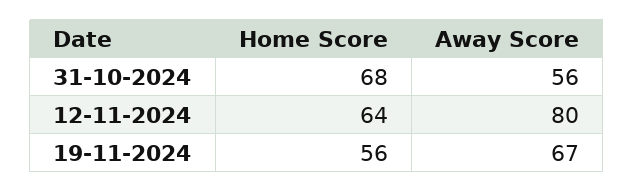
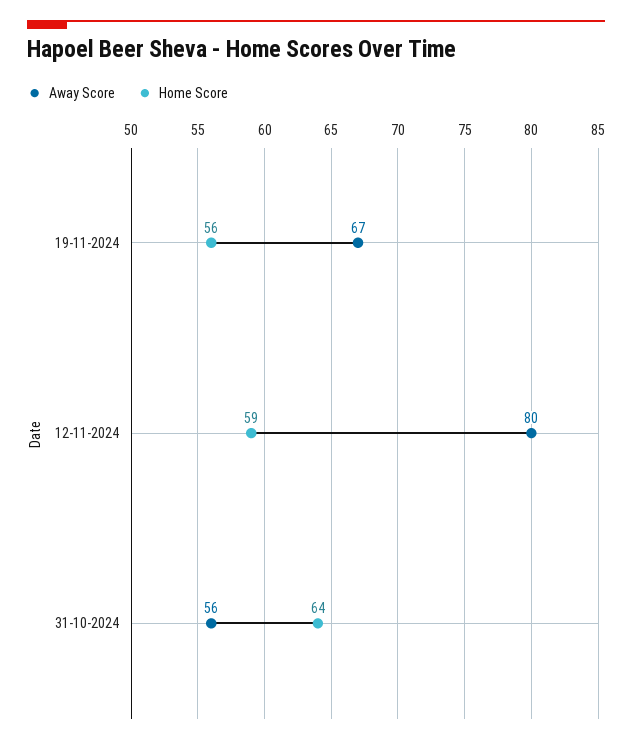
Home Score, 31-10-2024: 68 -> 64
Home Score, 12-11-2024: 64 -> 59

